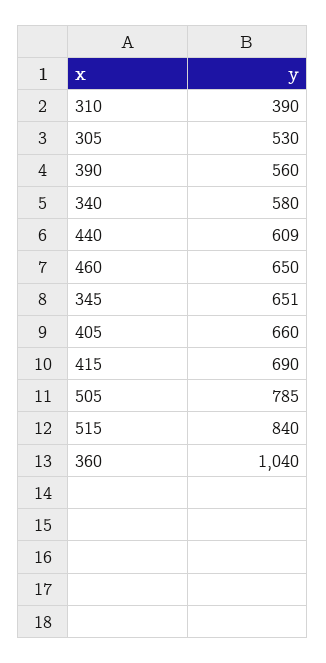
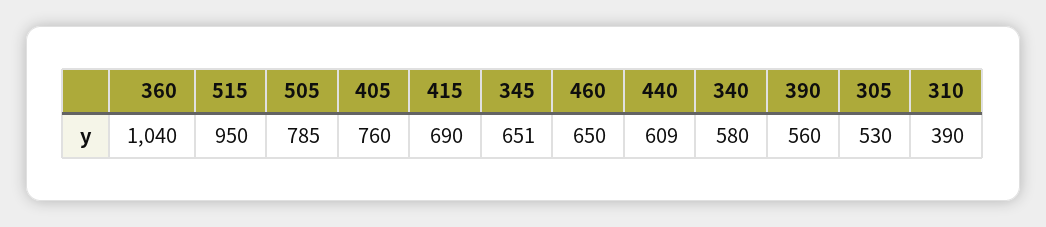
405: 660 -> 760
515: 840 -> 950

